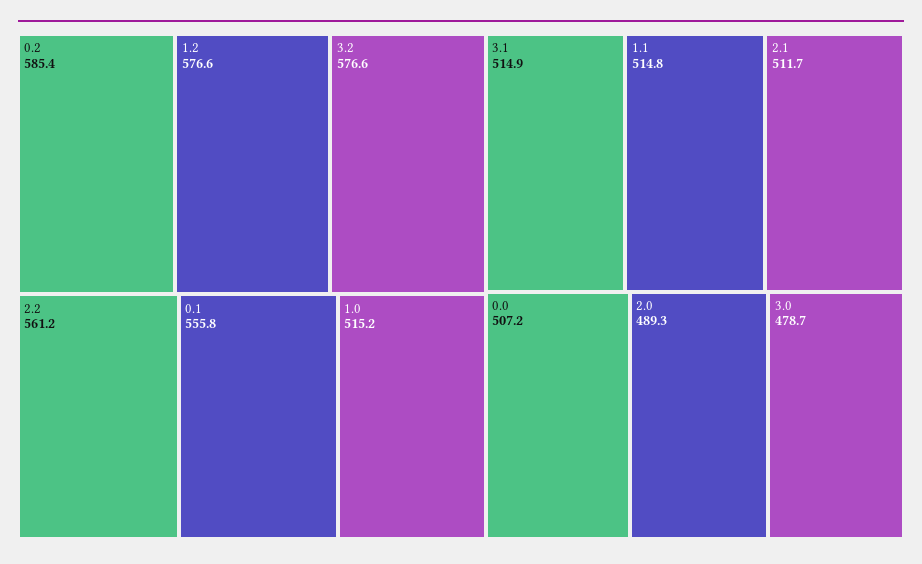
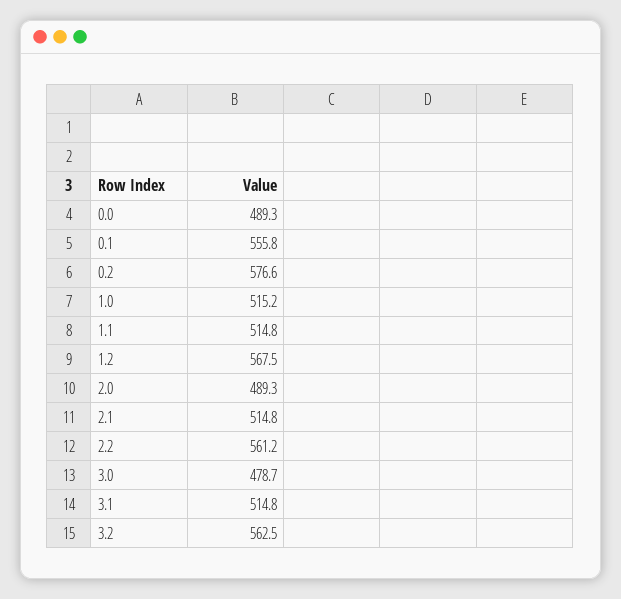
0.2: 585.4 -> 576.6
1.2: 576.6 -> 567.5
3.2: 576.6 -> 562.5
3.1: 514.9 -> 514.8
2.1: 511.7 -> 514.8
0.0: 507.2 -> 489.3

